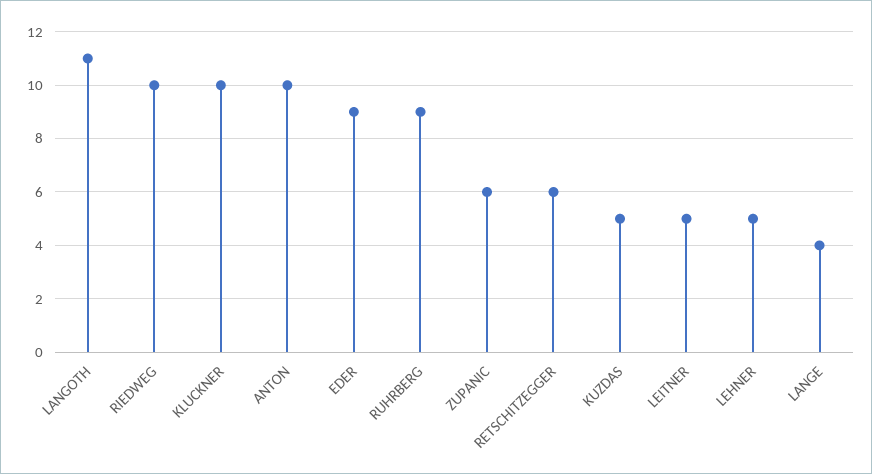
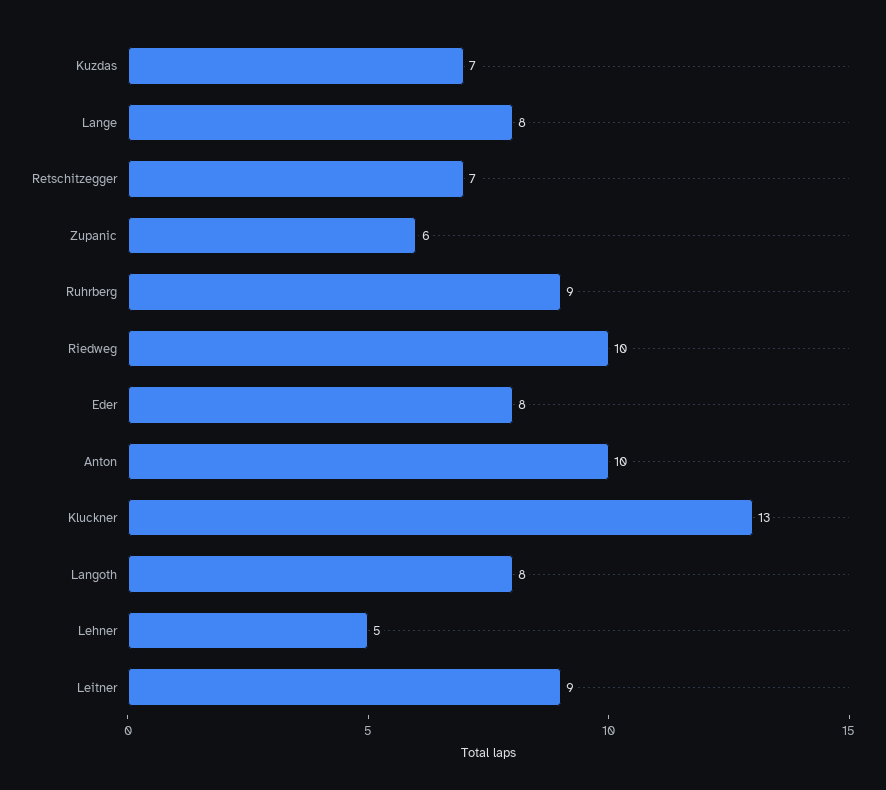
LANGOTH: 11 -> 8
KLUCKNER: 10 -> 13
EDER: 9 -> 8
RETSCHITZEGGER: 6 -> 7
KUZDAS: 5 -> 7
LEITNER: 5 -> 9
LANGE: 4 -> 8

